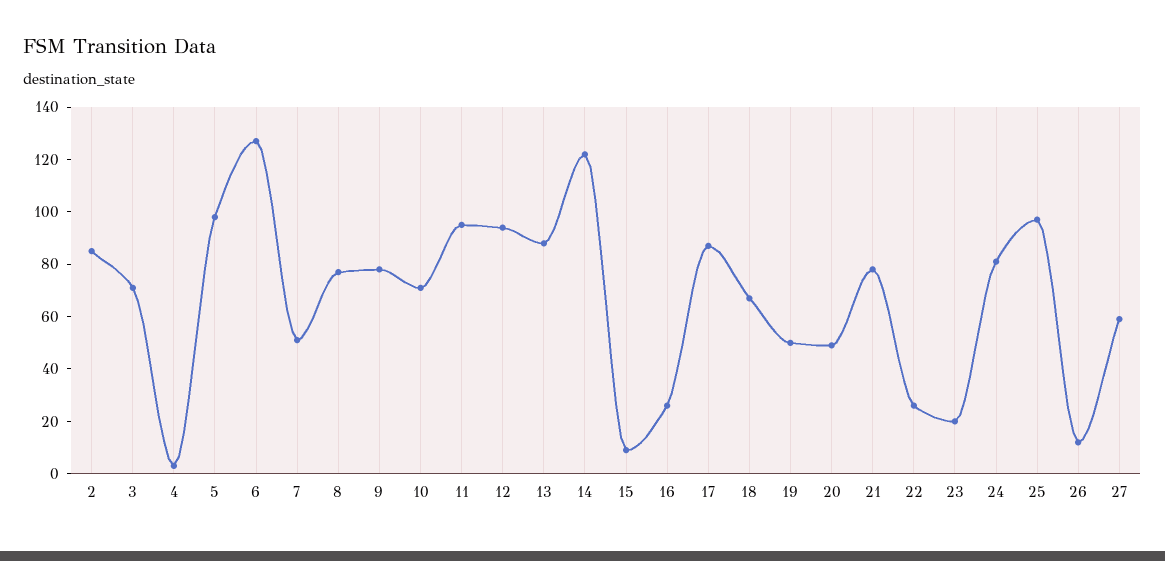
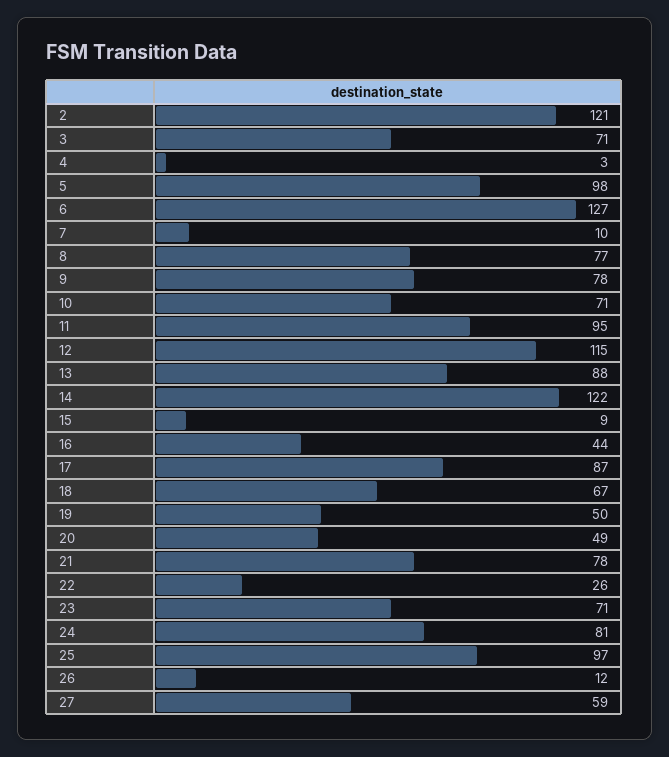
2: 85 -> 121
7: 50 -> 10
12: 95 -> 115
16: 25 -> 44
23: 20 -> 71

